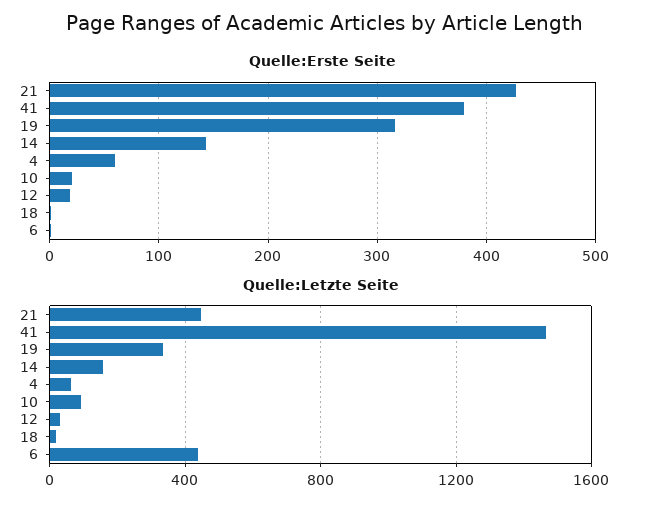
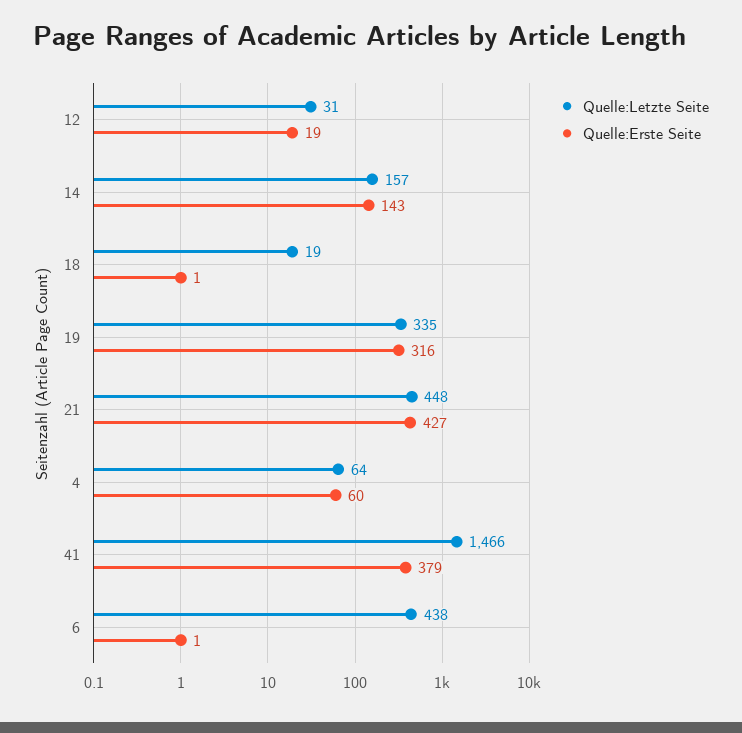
Quelle:Erste Seite, 10: 20 -> none
Quelle:Letzte Seite, 10: 100 -> none

